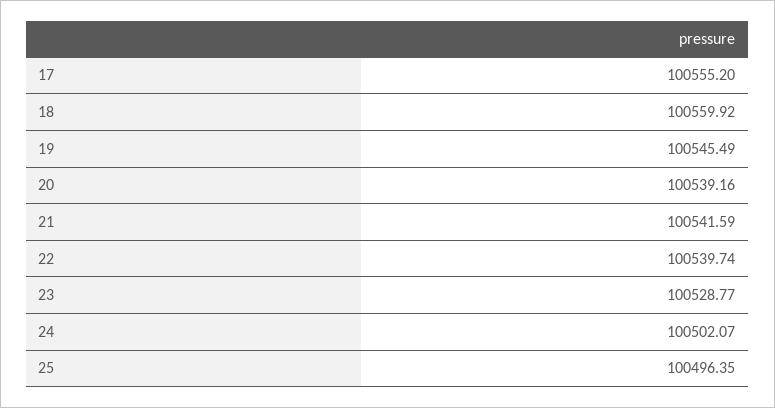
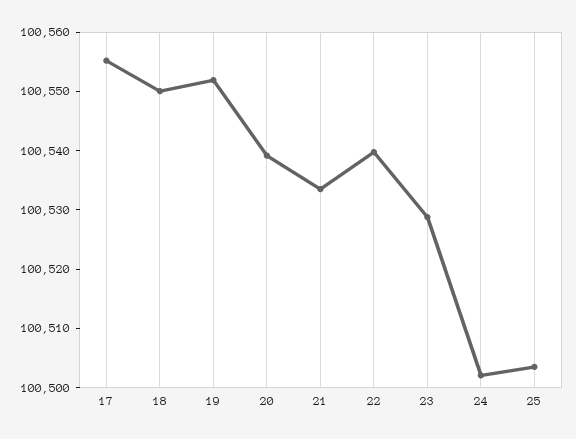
18: 100559.92 -> 100550
19: 100545.49 -> 100552
21: 100541.59 -> 100534
25: 100496.35 -> 100504

